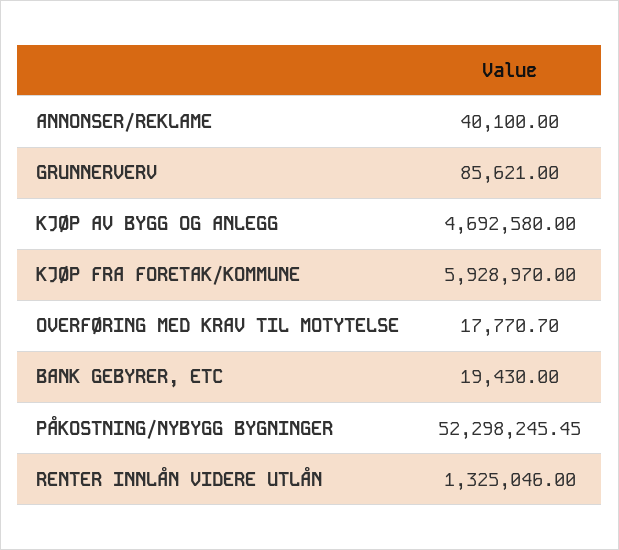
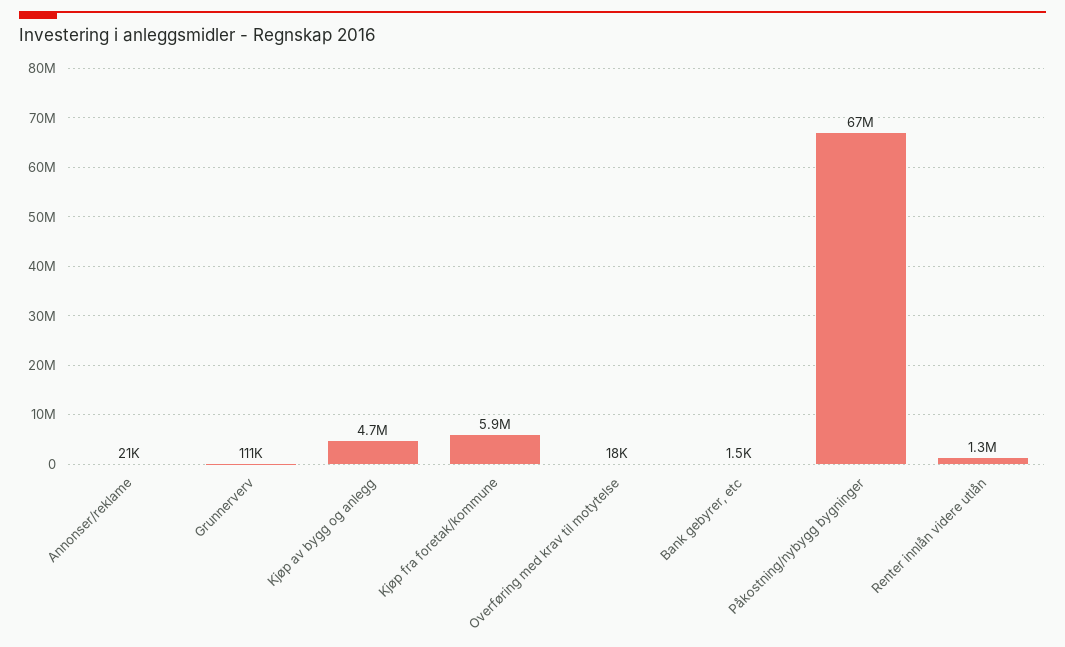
ANNONSER/REKLAME: 40100 -> 21000
GRUNNERVERV: 85621 -> 111000
BANK GEBYRER, ETC: 19430 -> 1500
PÅKOSTNING/NYBYGG BYGNINGER: 52298245.45 -> 67000000

